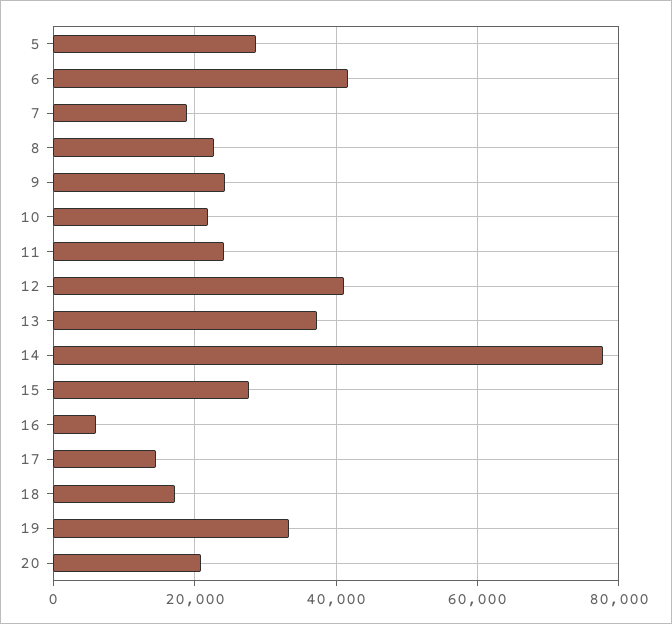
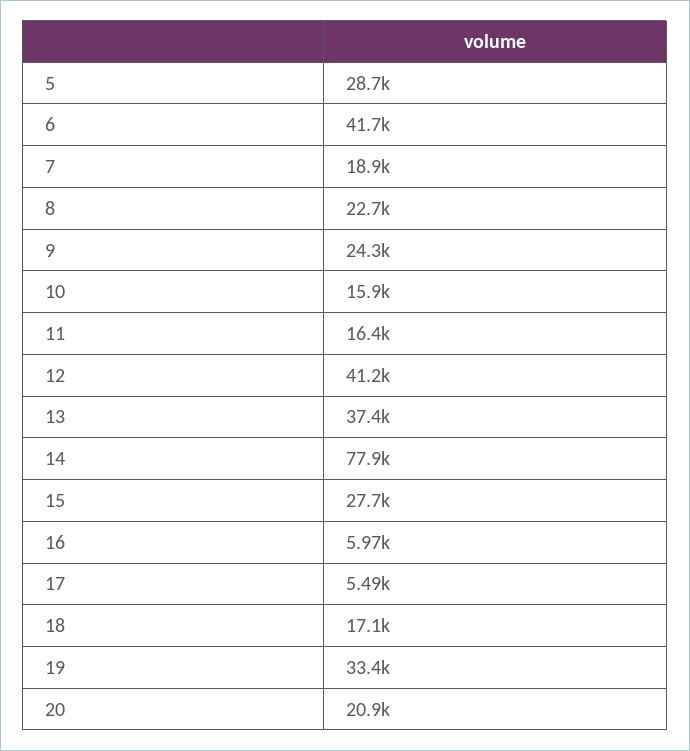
10: 22000 -> 15900
11: 24000 -> 16400
17: 14000 -> 5490

